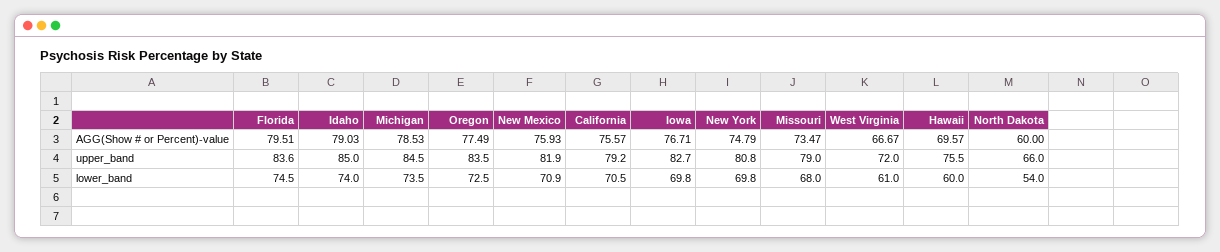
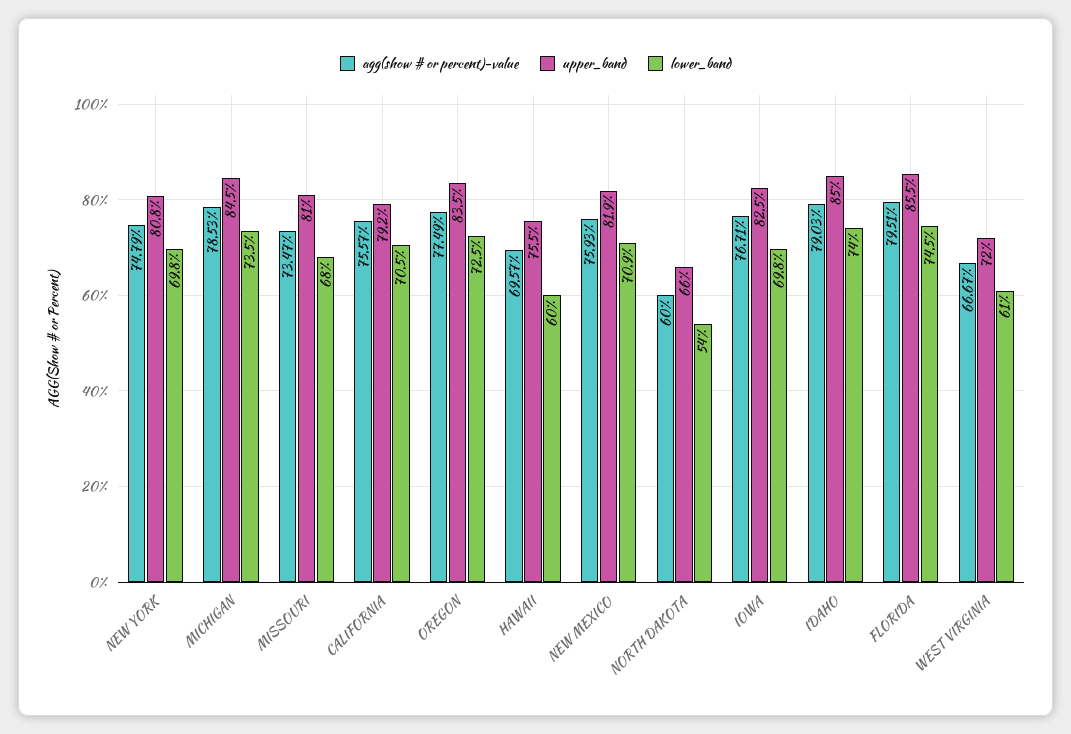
upper_band, Florida: 83.6 -> 85.5
upper_band, Iowa: 82.7 -> 82.5
upper_band, Missouri: 79 -> 81

